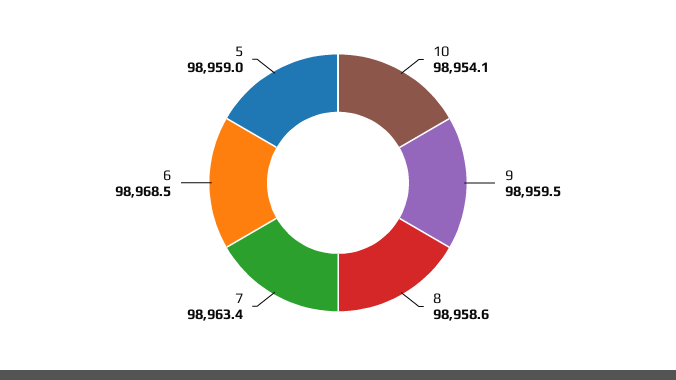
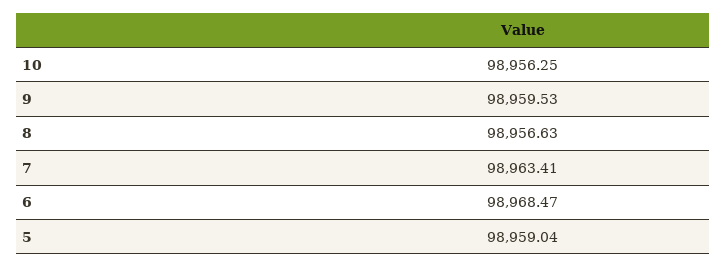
10: 98954.1 -> 98956.25
8: 98958.6 -> 98956.63

